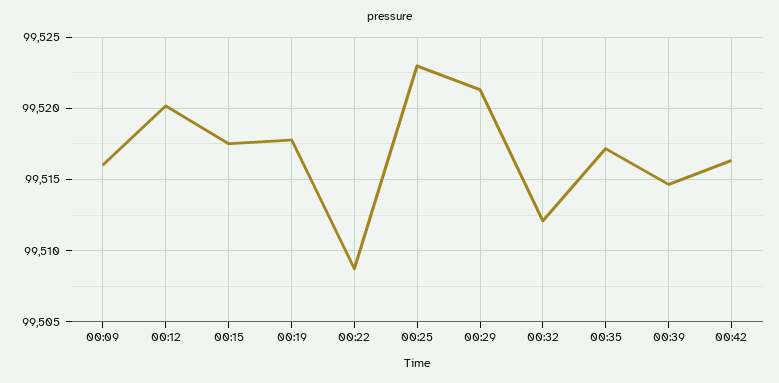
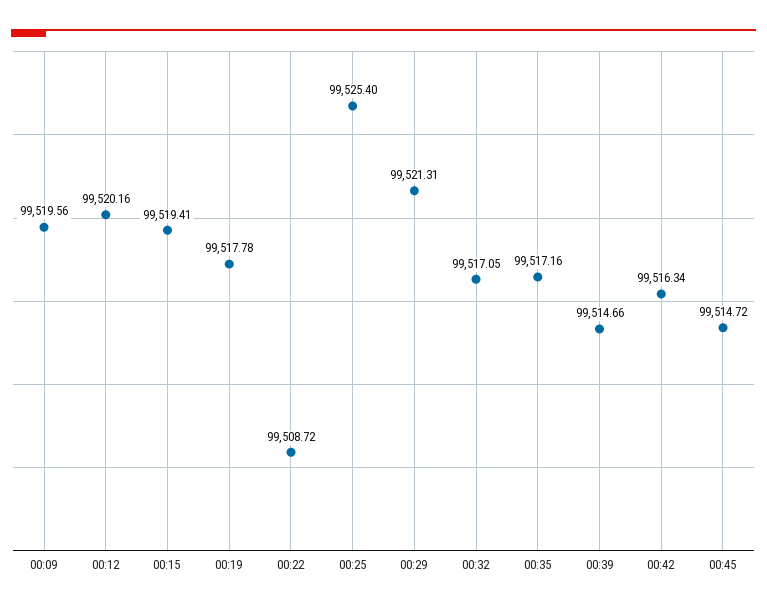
00:09: 99516 -> 99519.56
00:15: 99517.5 -> 99519.41
00:25: 99523 -> 99525.4
00:32: 99512 -> 99517.05
00:45: none -> 99514.72

